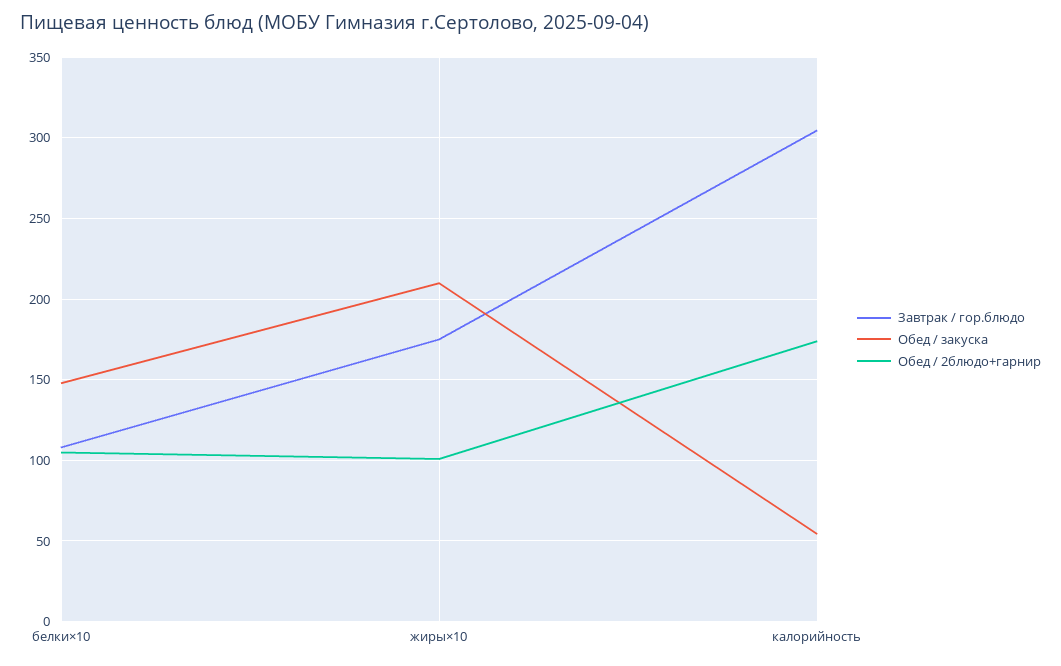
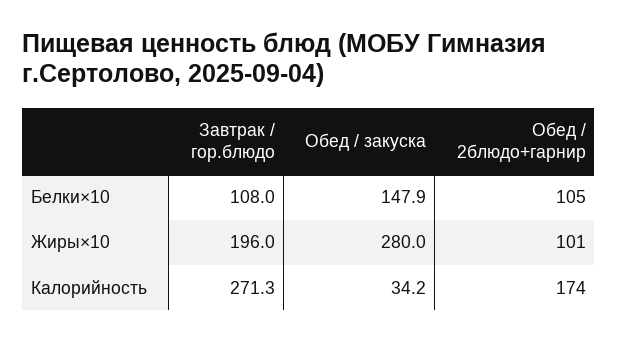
Завтрак / гор.блюдо, жиры×10: 175 -> 196
Обед / закуска, жиры×10: 210 -> 280
Завтрак / гор.блюдо, калорийность: 305 -> 271.3
Обед / закуска, калорийность: 55 -> 34.2

